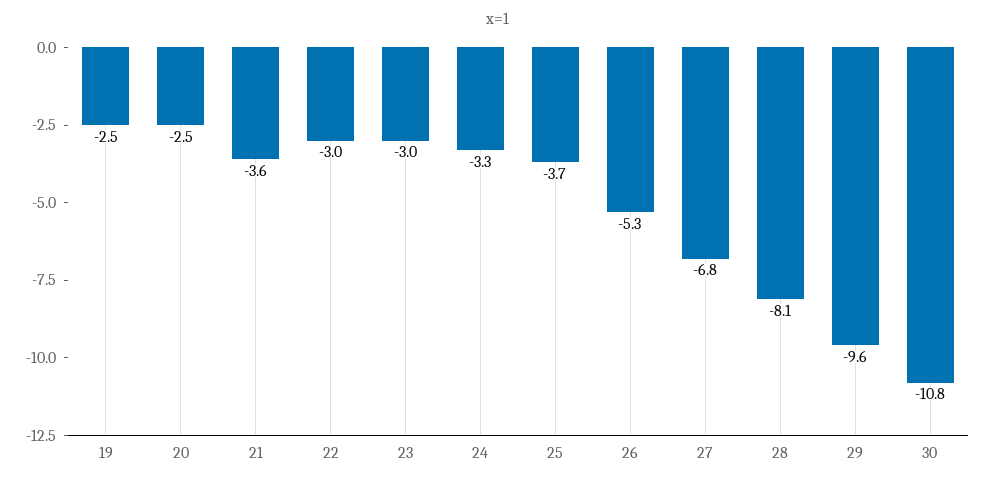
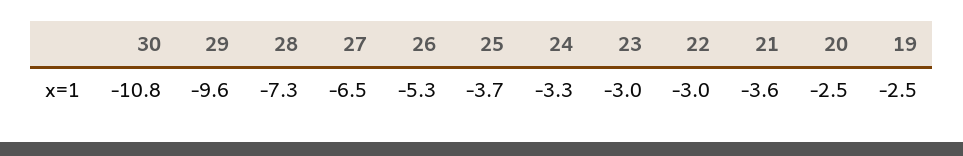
27: -6.8 -> -6.5
28: -8.1 -> -7.3

